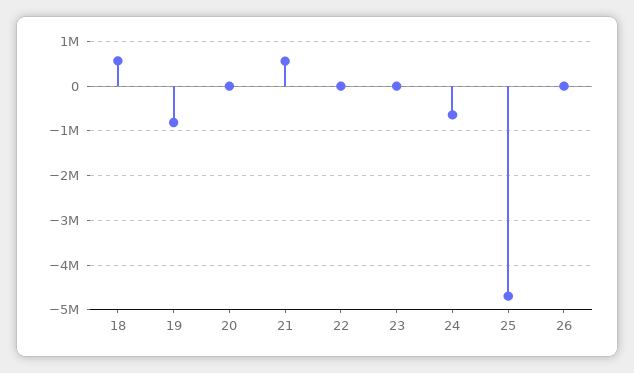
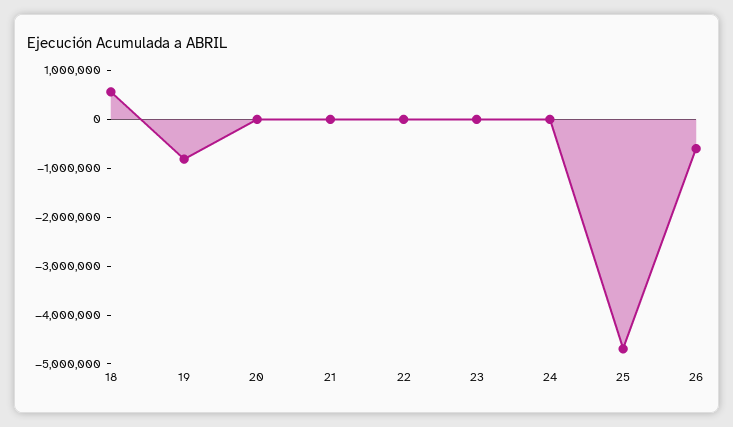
21: 600000 -> 0
24: -600000 -> 0
26: 0 -> -600000

